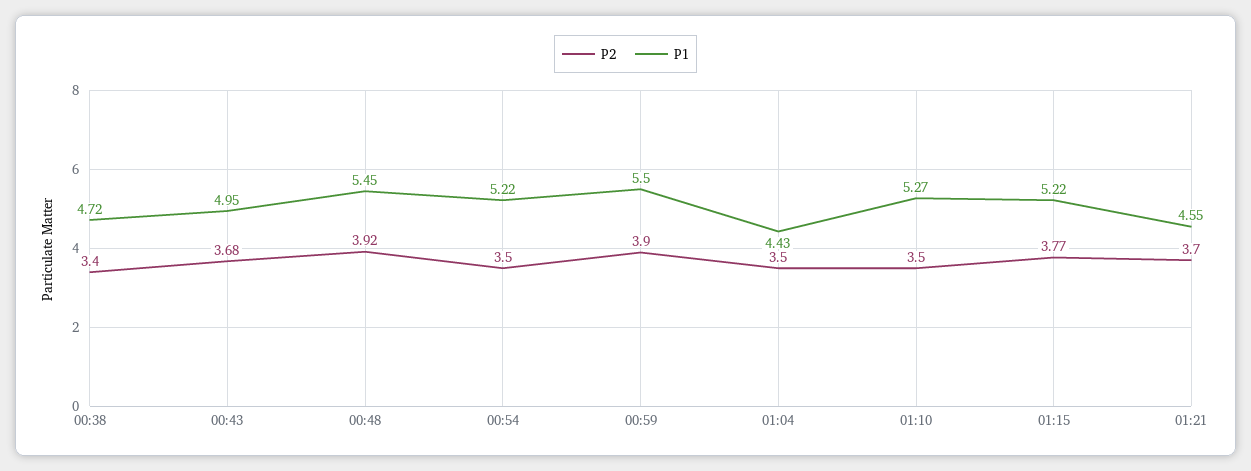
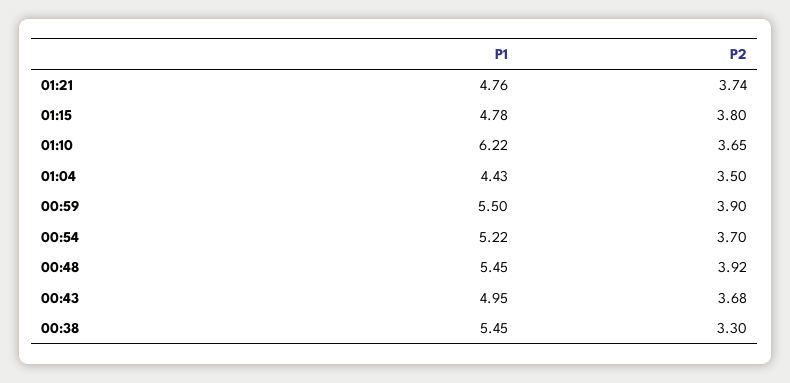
P2, 00:38: 3.4 -> 3.3
P1, 00:38: 4.72 -> 5.45
P2, 00:54: 3.5 -> 3.7
P2, 01:10: 3.5 -> 3.65
P1, 01:10: 5.27 -> 6.22
P2, 01:15: 3.77 -> 3.8
P1, 01:15: 5.22 -> 4.78
P2, 01:21: 3.7 -> 3.74
P1, 01:21: 4.55 -> 4.76

